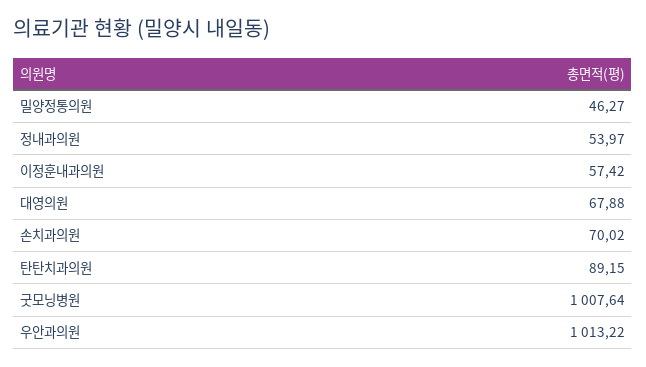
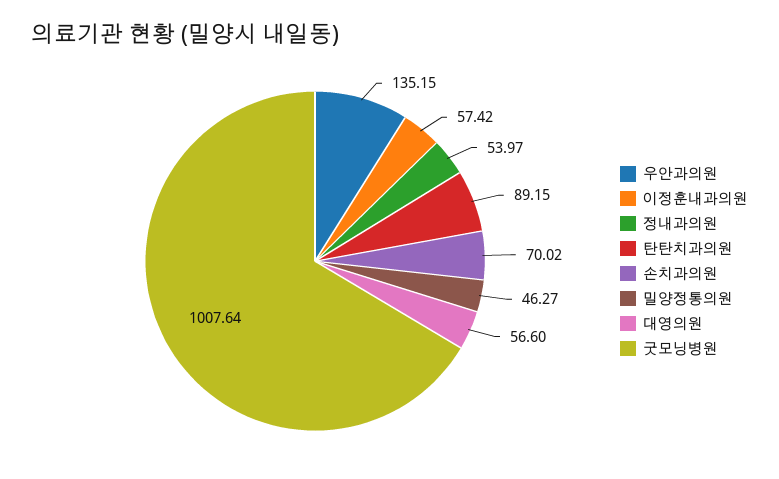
대영의원: 67.88 -> 56.6
우안과의원: 1013.22 -> 135.15

